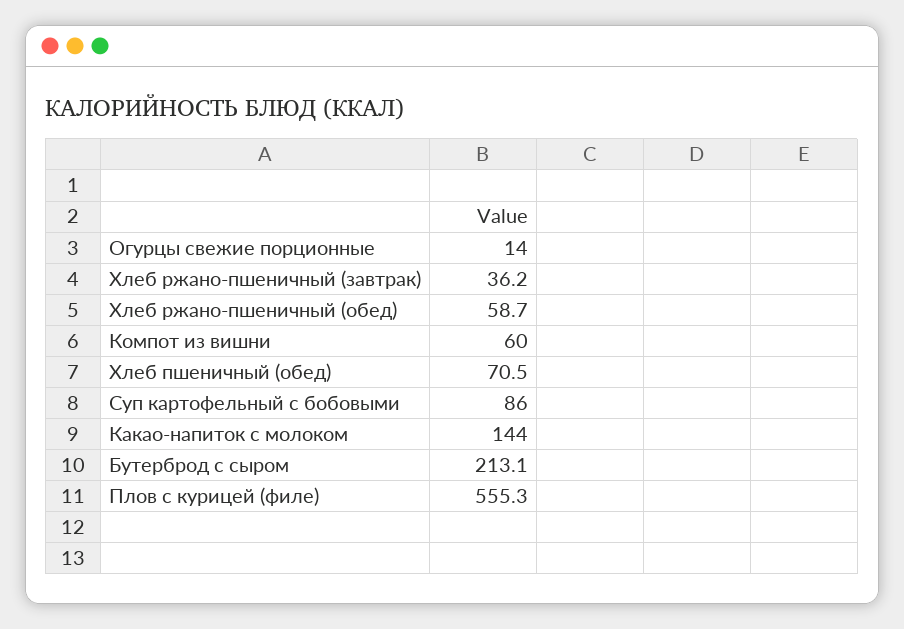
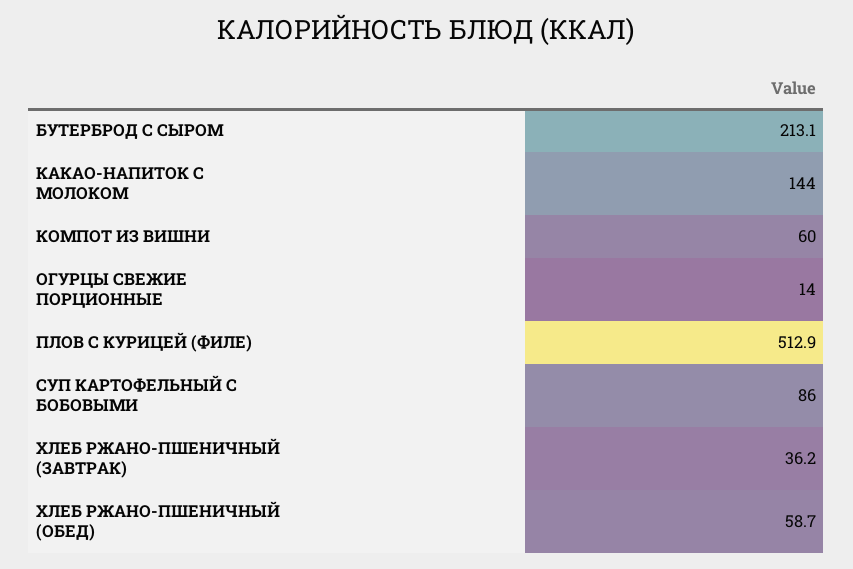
Хлеб пшеничный (обед): 70.5 -> none
Плов с курицей (филе): 555.3 -> 512.9

